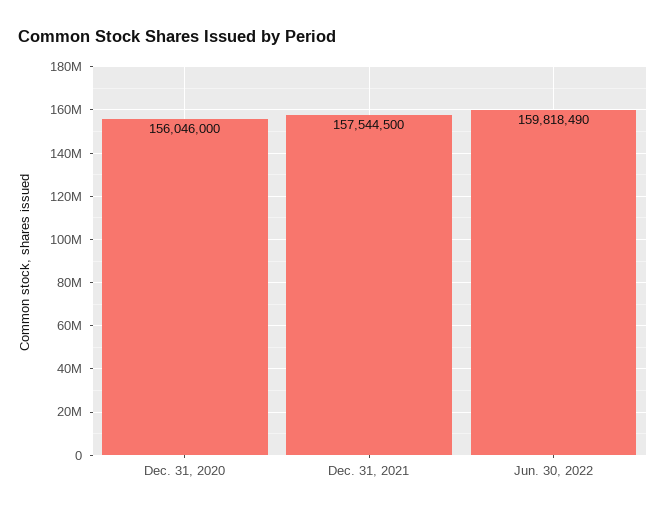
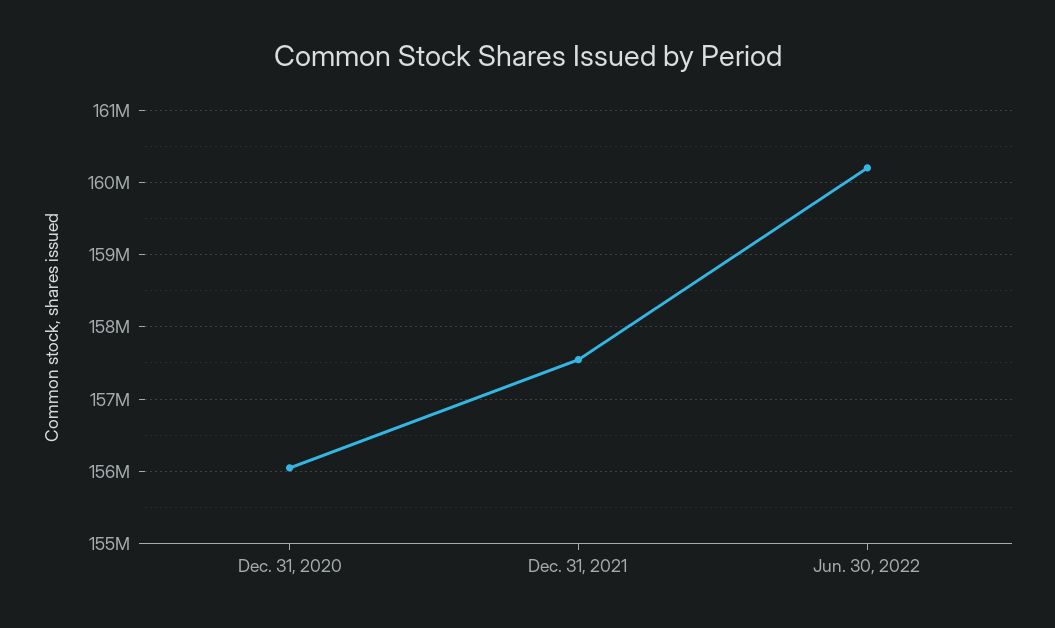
Jun. 30, 2022: 159818490 -> 160200000

